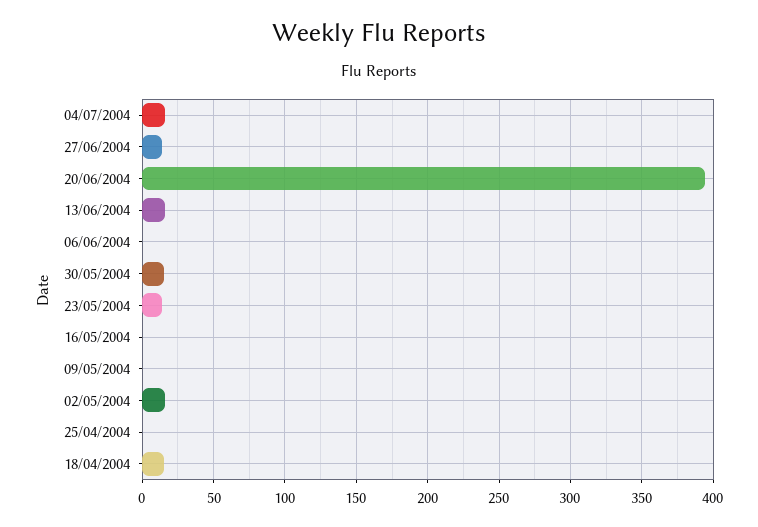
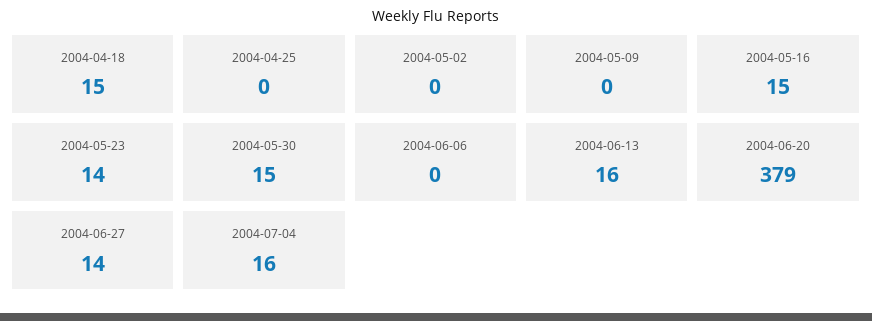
20/06/2004: 395 -> 379
16/05/2004: 0 -> 15
02/05/2004: 15 -> 0

